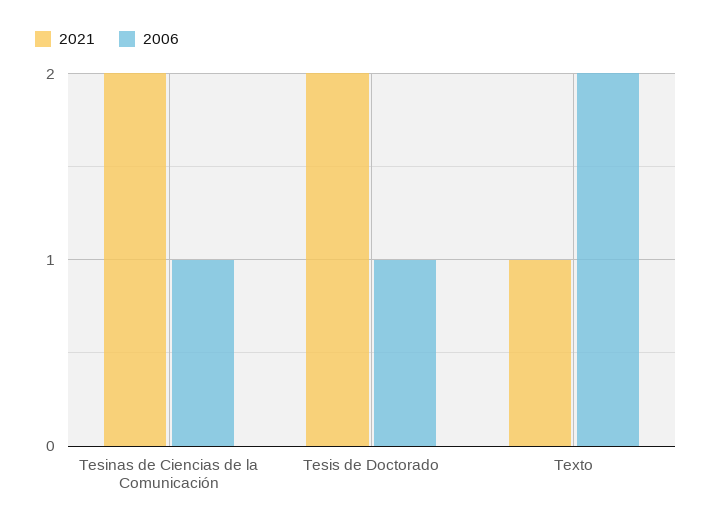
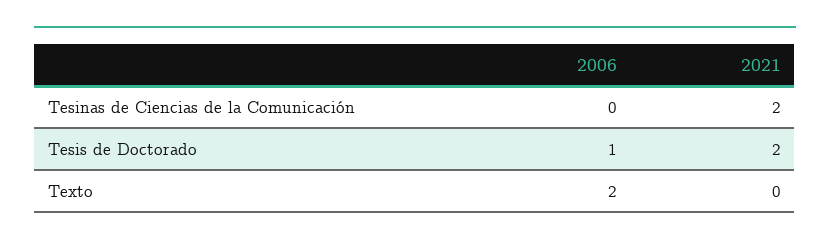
2006, Tesinas de Ciencias de la Comunicación: 1 -> 0
2021, Texto: 1 -> 0

